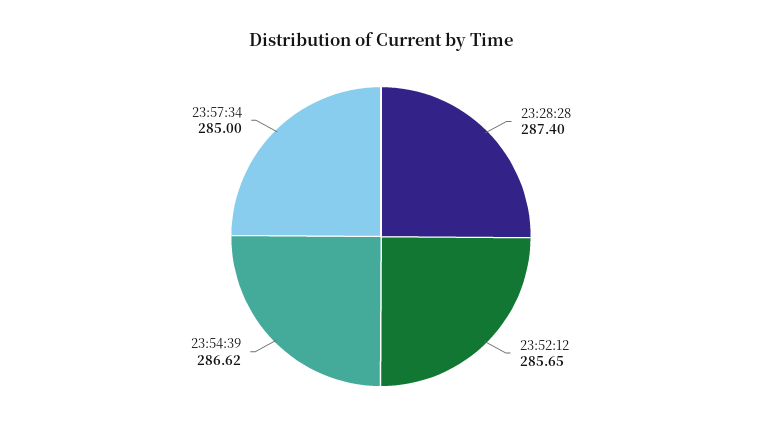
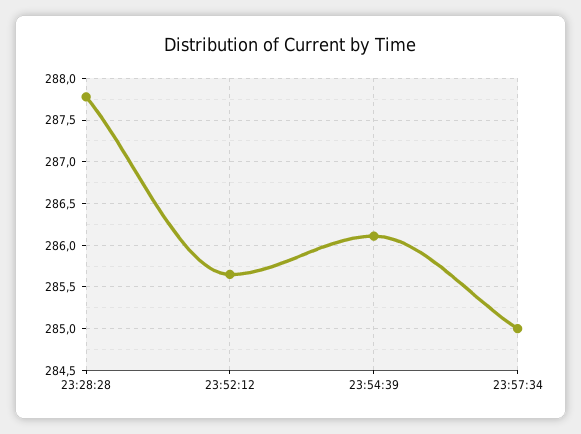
23:28:28: 287.4 -> 287.8
23:54:39: 286.62 -> 286.1

